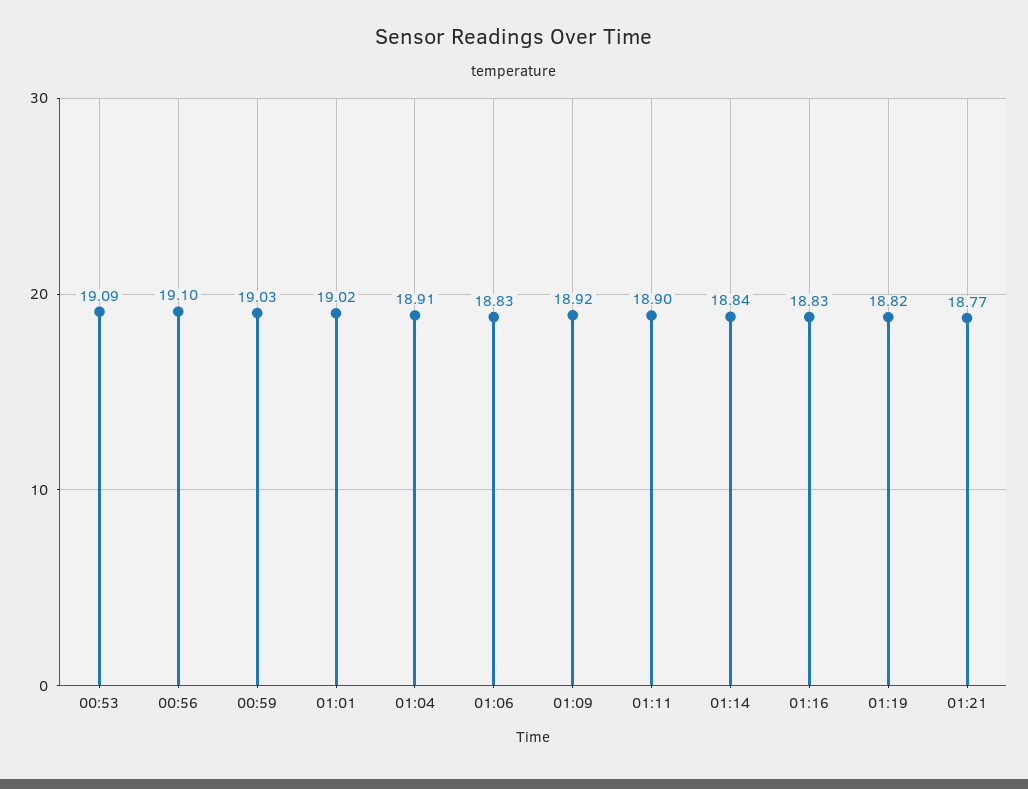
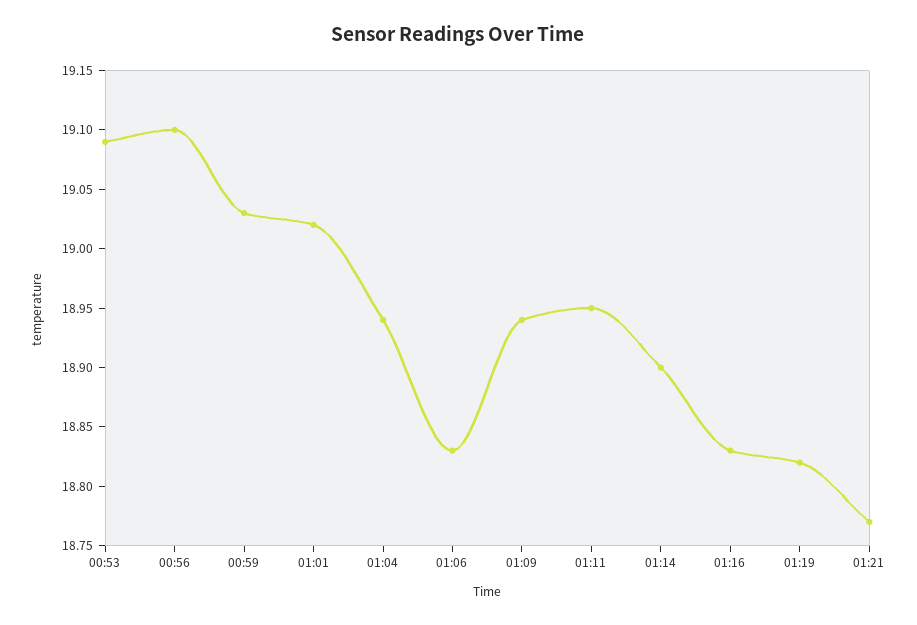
01:04: 18.91 -> 18.94
01:09: 18.92 -> 18.94
01:11: 18.9 -> 18.95
01:14: 18.84 -> 18.9

